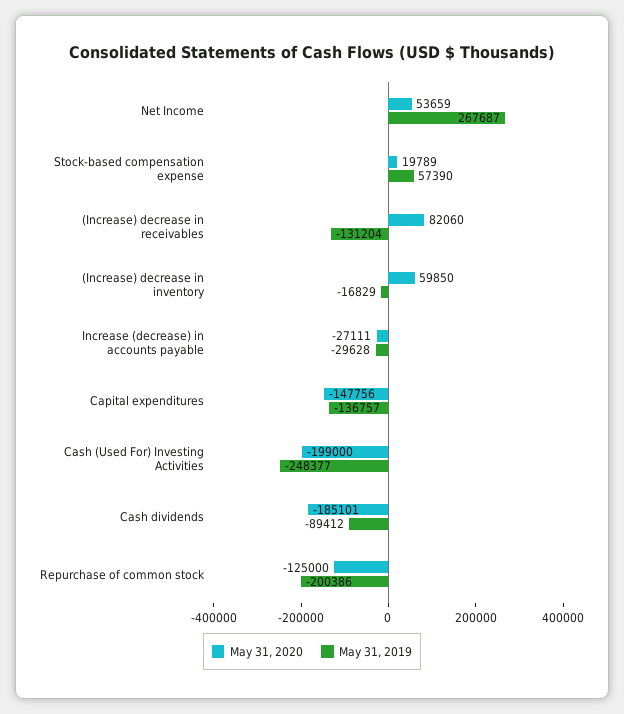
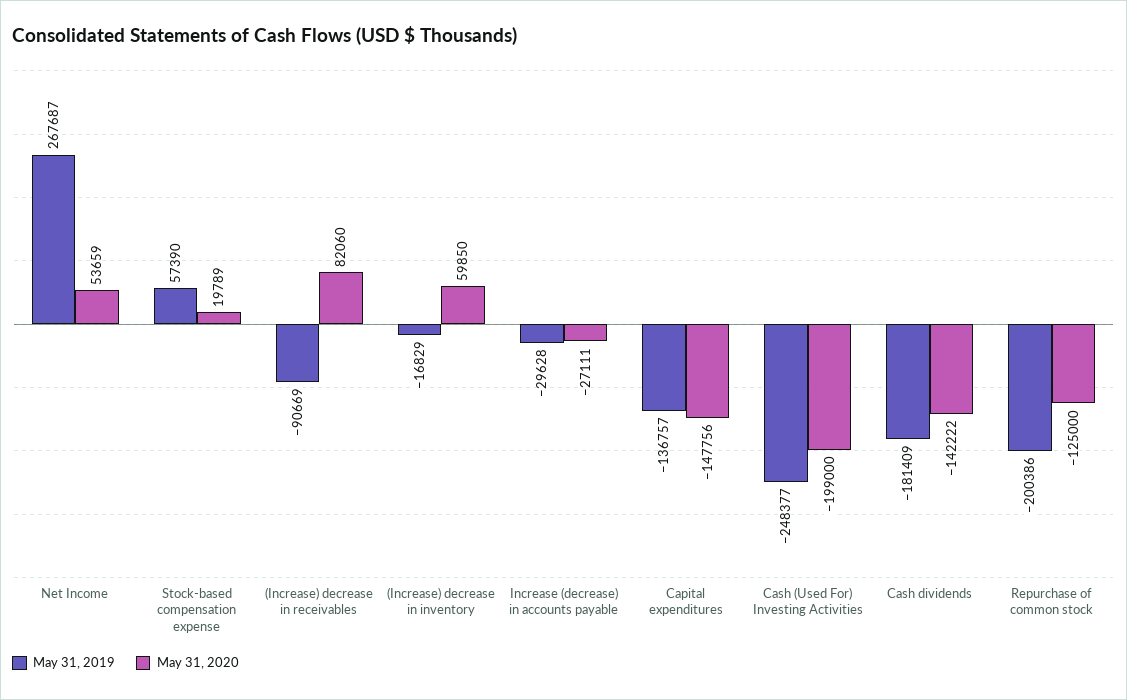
May 31, 2019, (Increase) decrease in receivables: -131204 -> -90669
May 31, 2020, Cash dividends: -185101 -> -142222
May 31, 2019, Cash dividends: -89412 -> -181409

